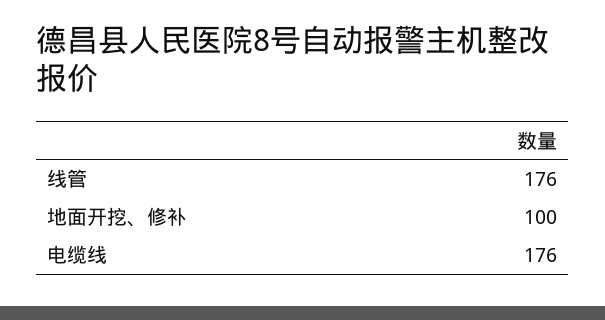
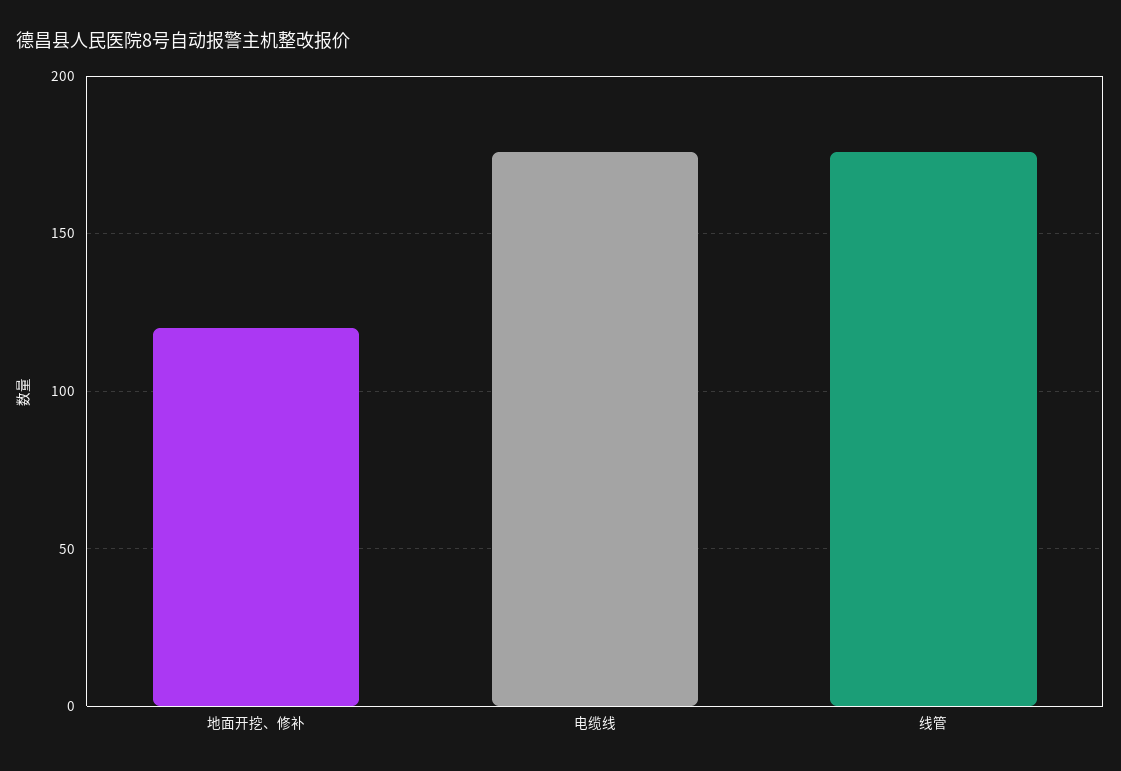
地面开挖、修补: 100 -> 120

